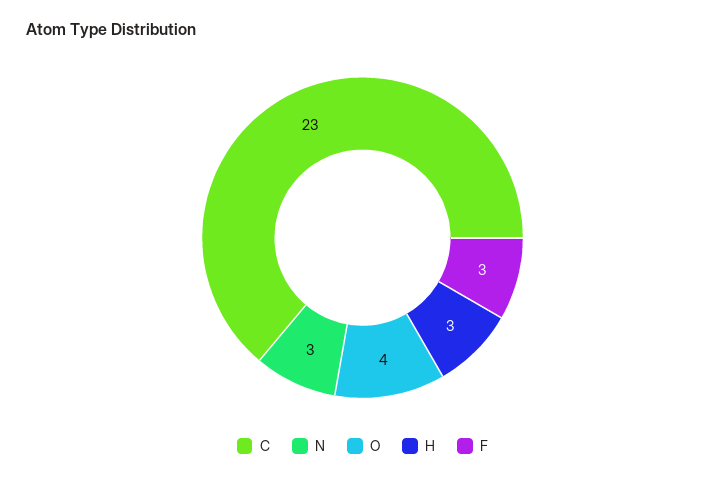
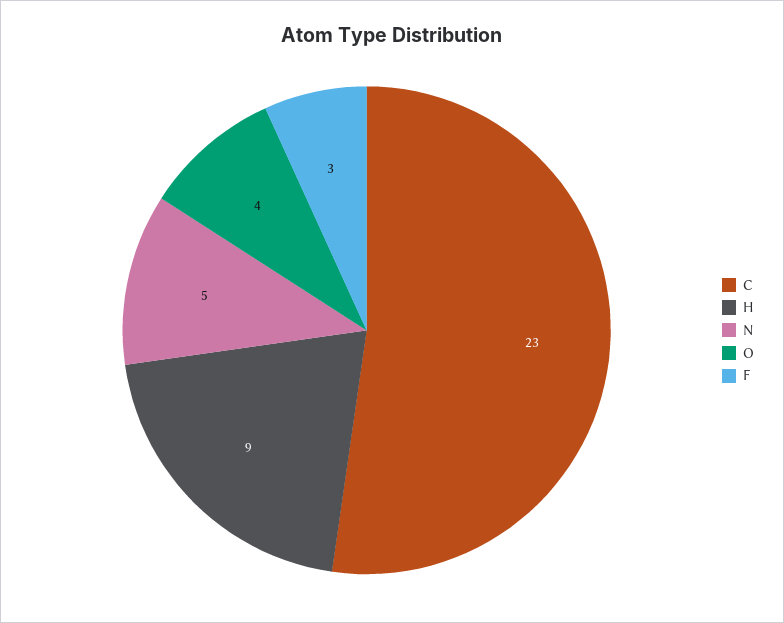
N: 3 -> 5
H: 3 -> 9

